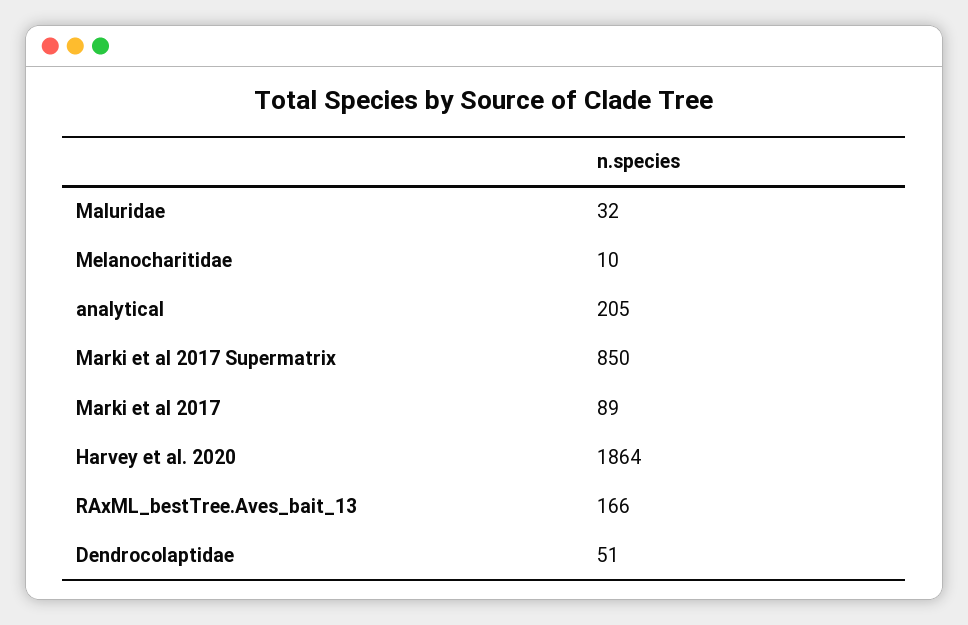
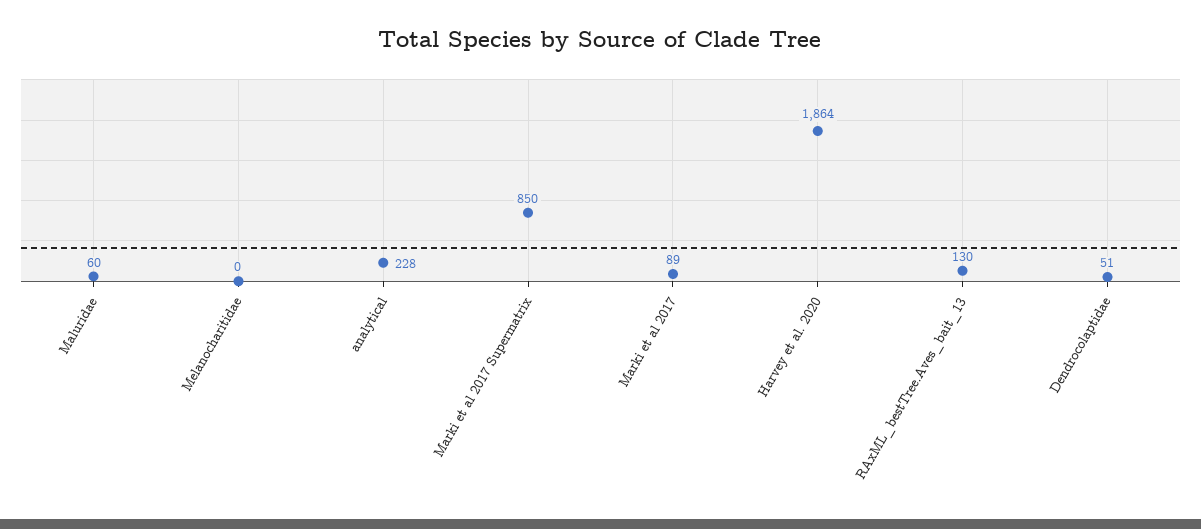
Maluridae: 32 -> 60
Melanocharitidae: 10 -> 0
analytical: 205 -> 228
RAxML_bestTree.Aves_bait_13: 166 -> 130

